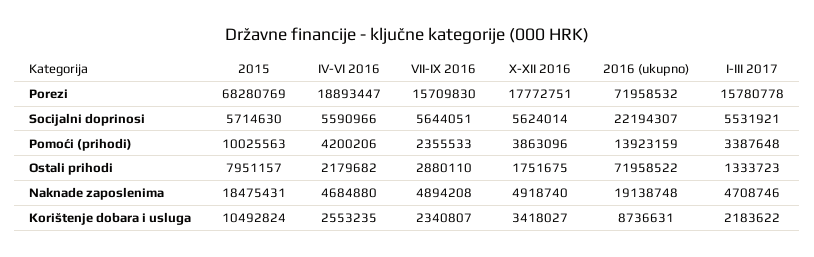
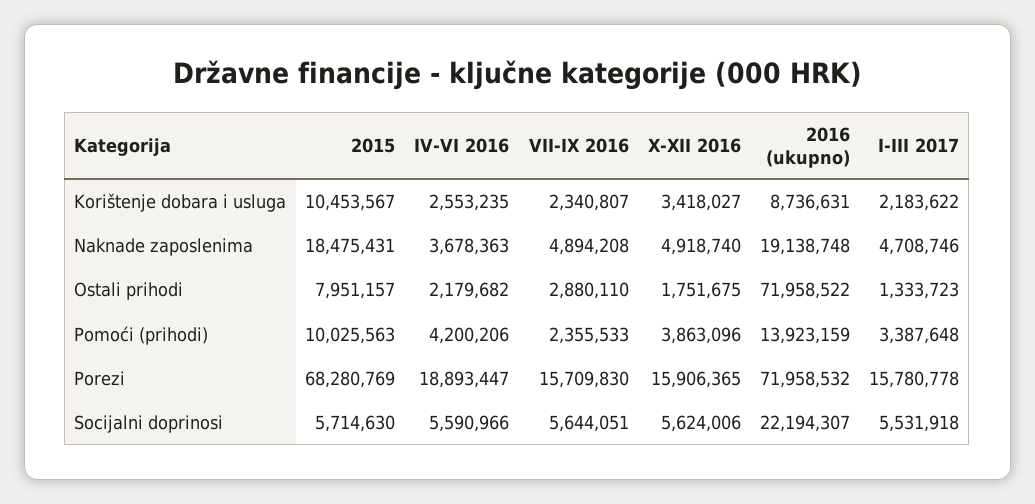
X-XII 2016, Porezi: 17772751 -> 15906365
X-XII 2016, Socijalni doprinosi: 5624014 -> 5624006
I-III 2017, Socijalni doprinosi: 5531921 -> 5531918
IV-VI 2016, Naknade zaposlenima: 4684880 -> 3678363
2015, Korištenje dobara i usluga: 10492824 -> 10453567

